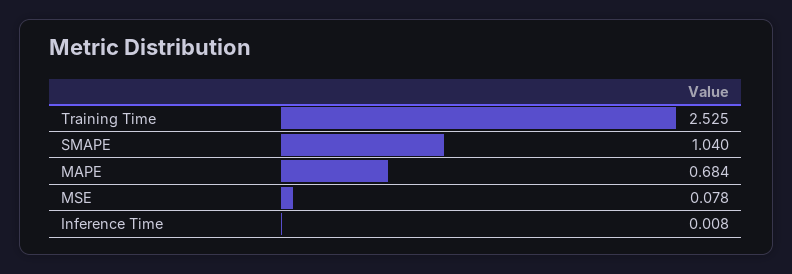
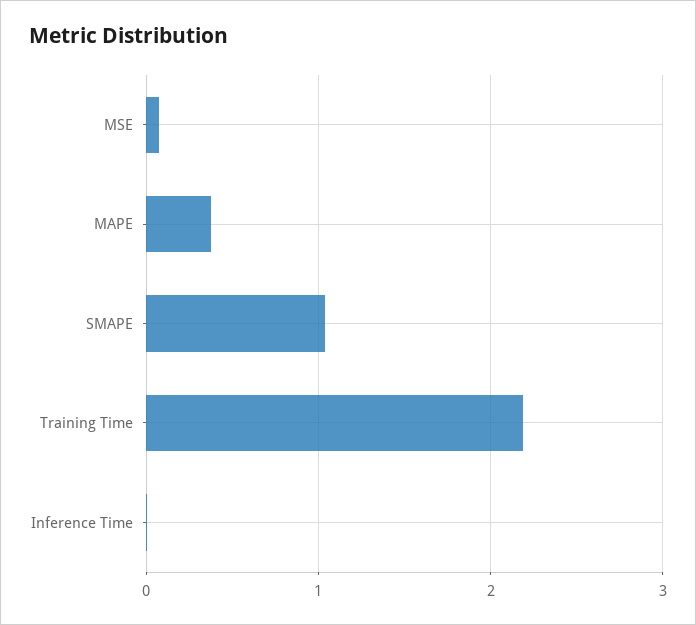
Training Time: 2.525 -> 2.2
MAPE: 0.684 -> 0.4

